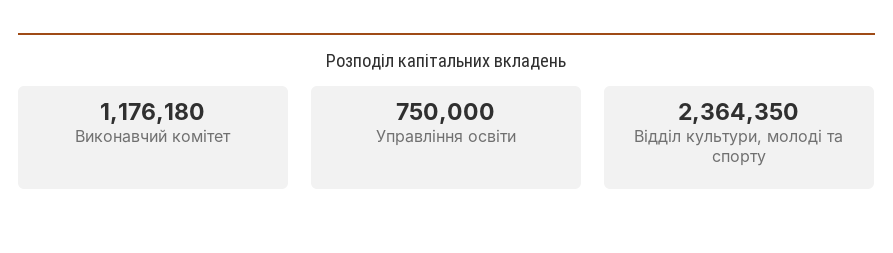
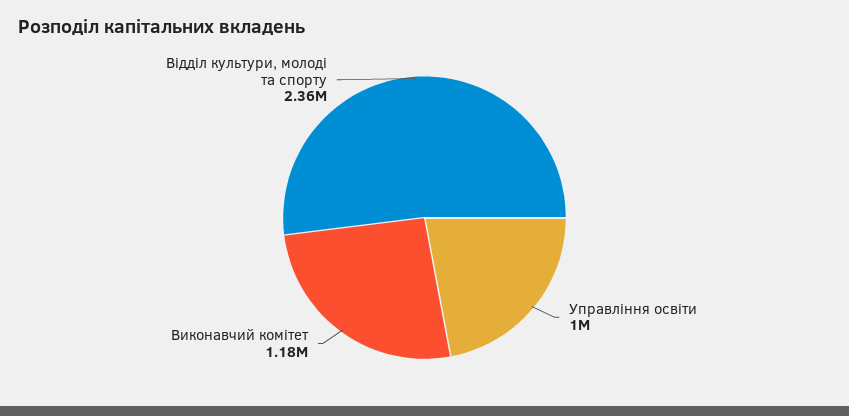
Управління освіти: 750000 -> 1000000

